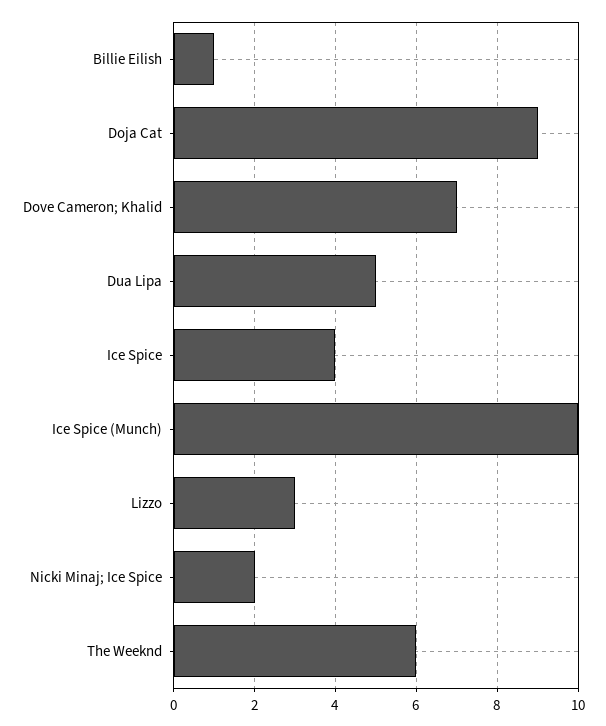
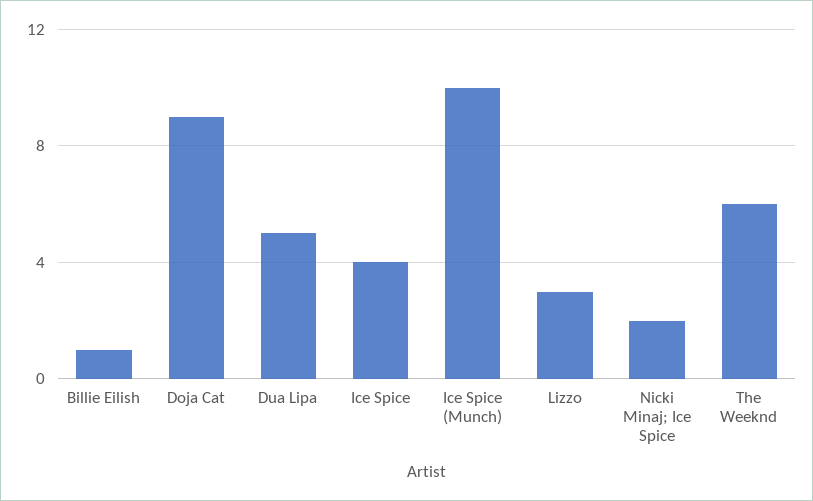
Dove Cameron; Khalid: 7 -> none

